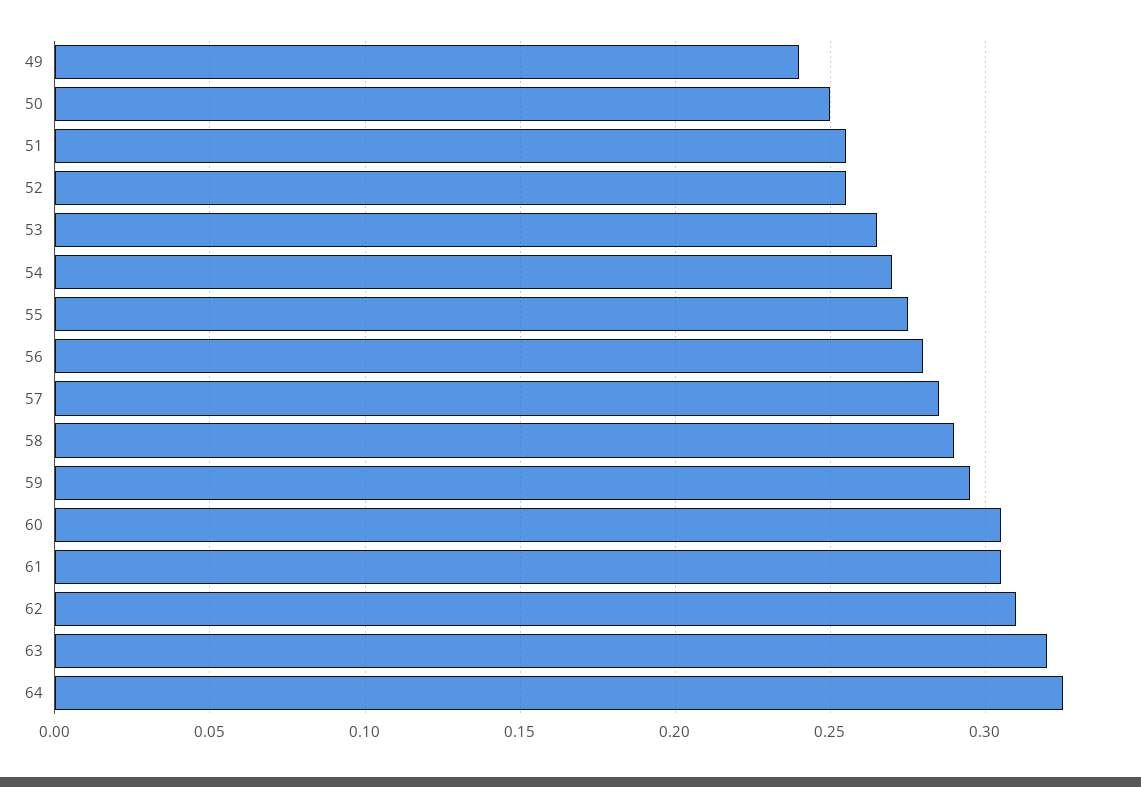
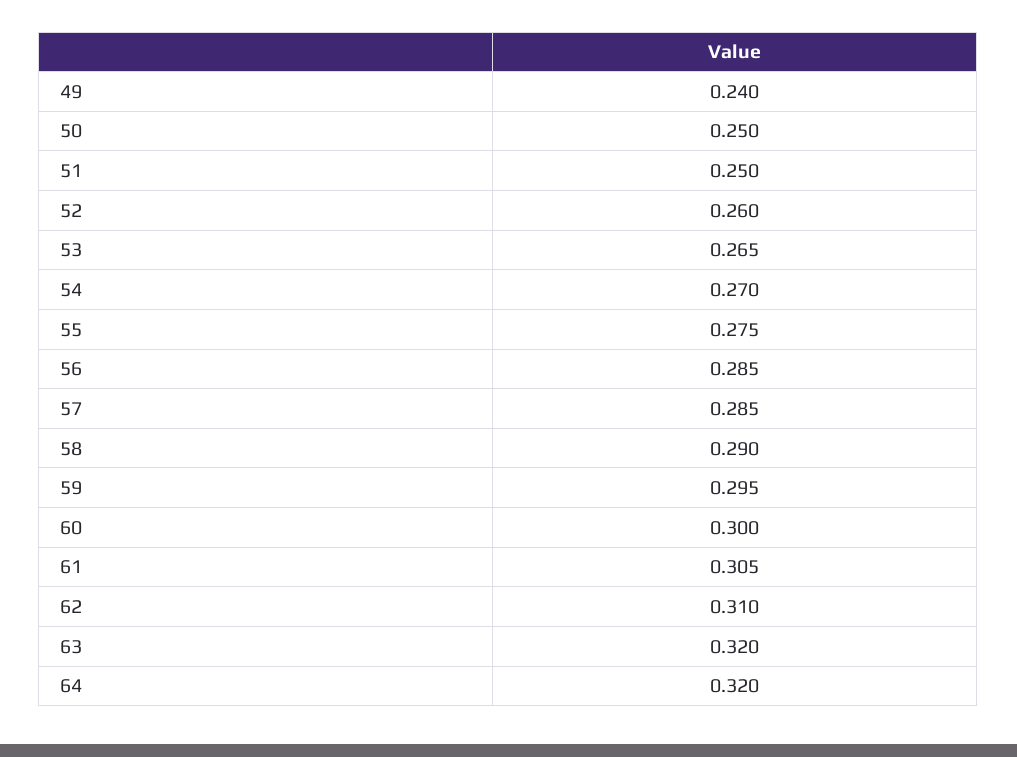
51: 0.255 -> 0.25
52: 0.255 -> 0.26
56: 0.28 -> 0.285
60: 0.305 -> 0.3
64: 0.325 -> 0.32

